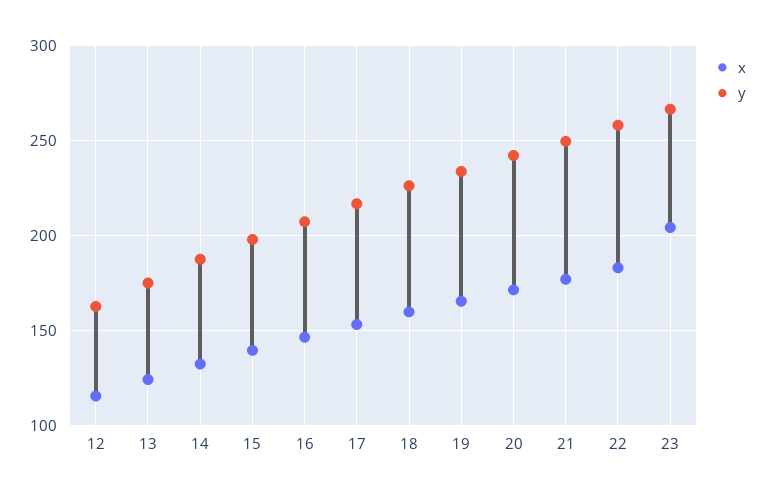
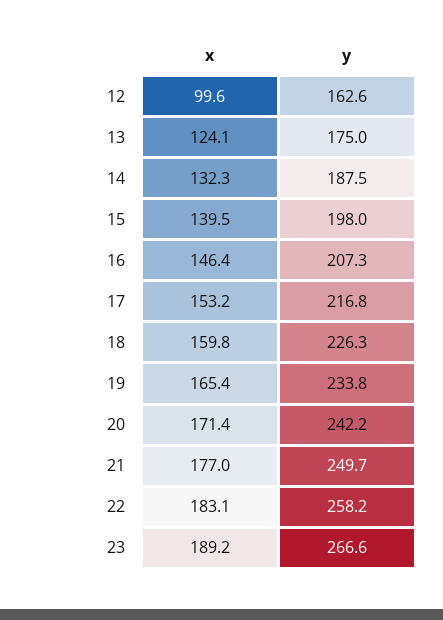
x, 12: 115 -> 99.6
x, 23: 205 -> 189.2

